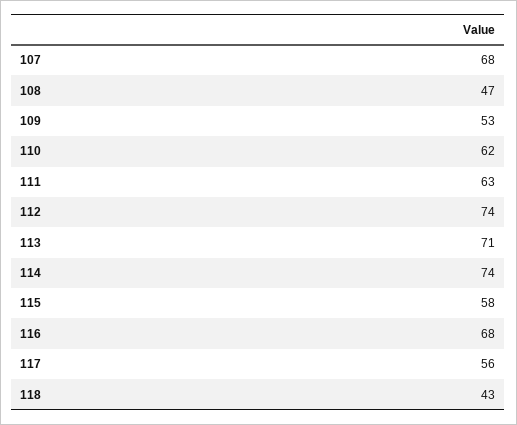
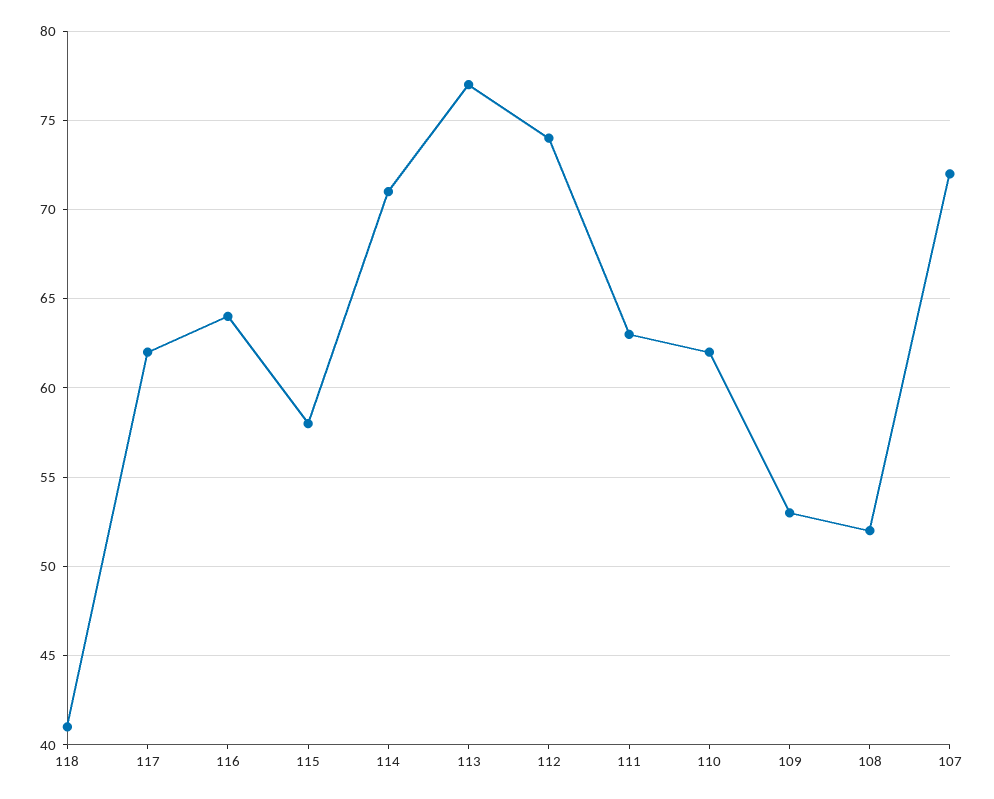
107: 68 -> 72
108: 47 -> 52
113: 71 -> 77
114: 74 -> 71
116: 68 -> 64
117: 56 -> 62
118: 43 -> 41

